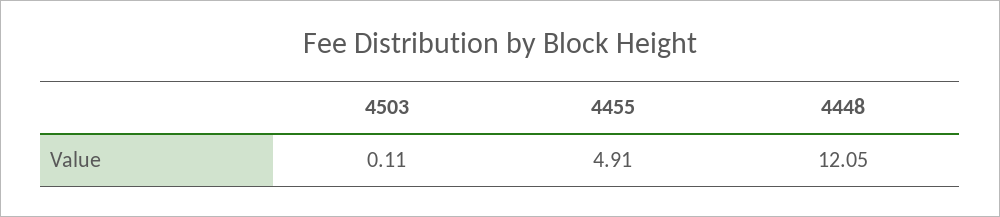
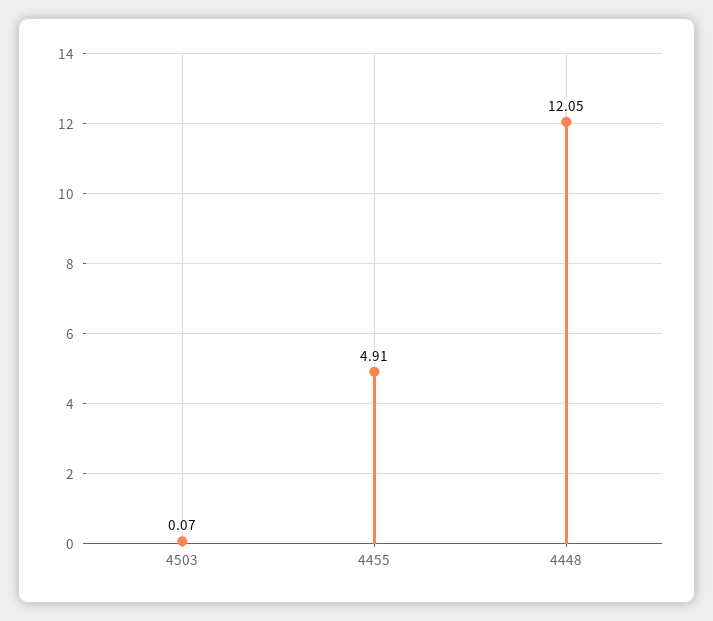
4503: 0.11 -> 0.07

